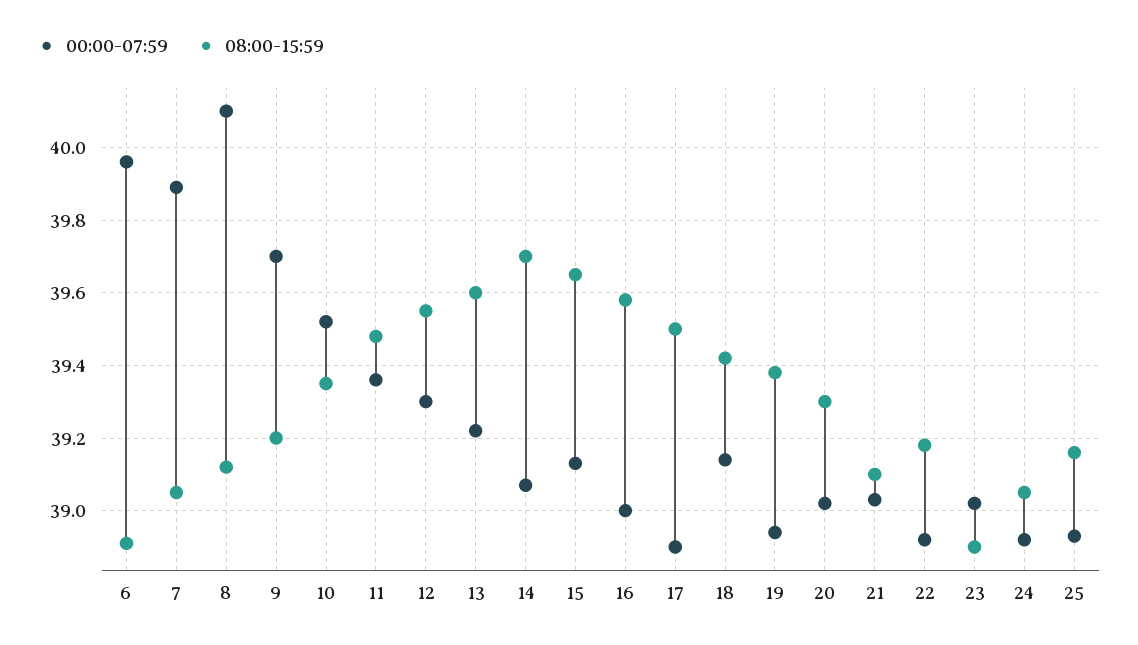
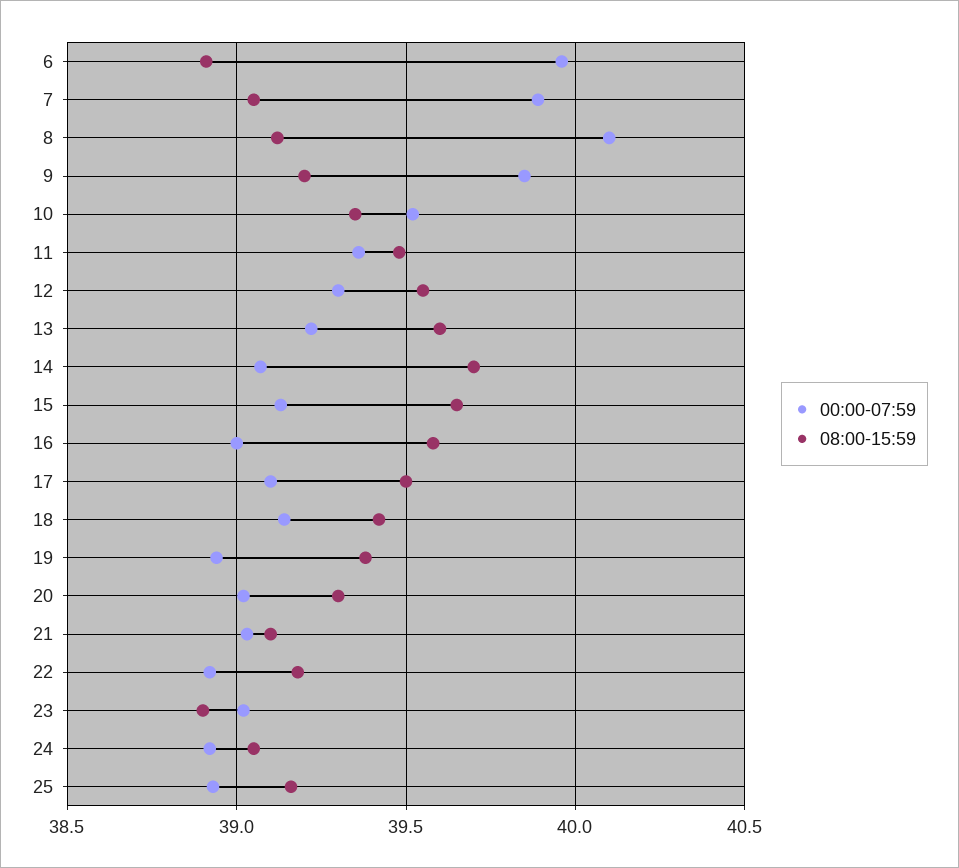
00:00-07:59, 9: 39.7 -> 39.85
00:00-07:59, 17: 38.9 -> 39.1

